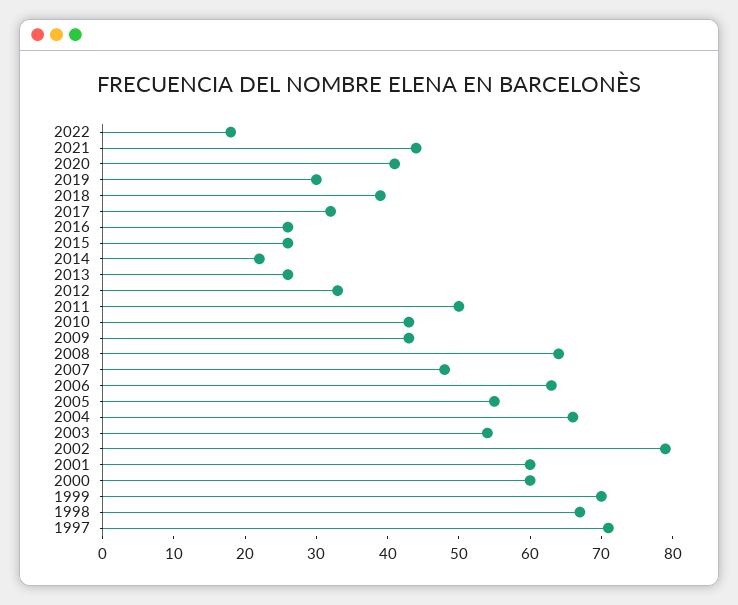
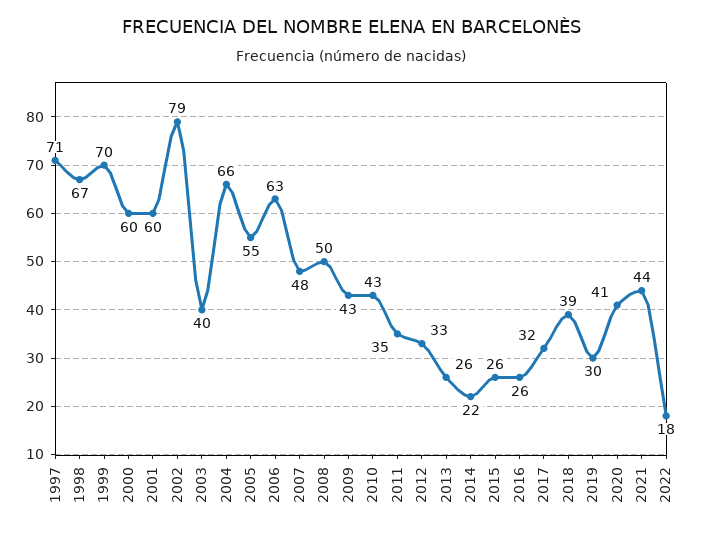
2011: 50 -> 35
2008: 65 -> 50
2003: 55 -> 40

